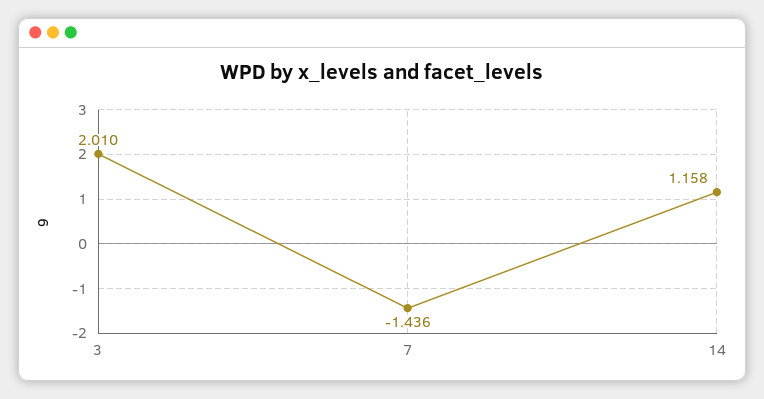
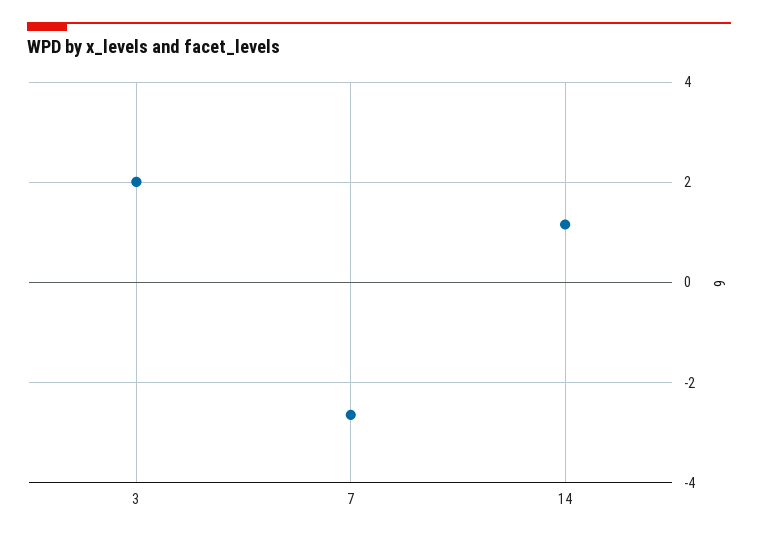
7: -1.436 -> -2.6

